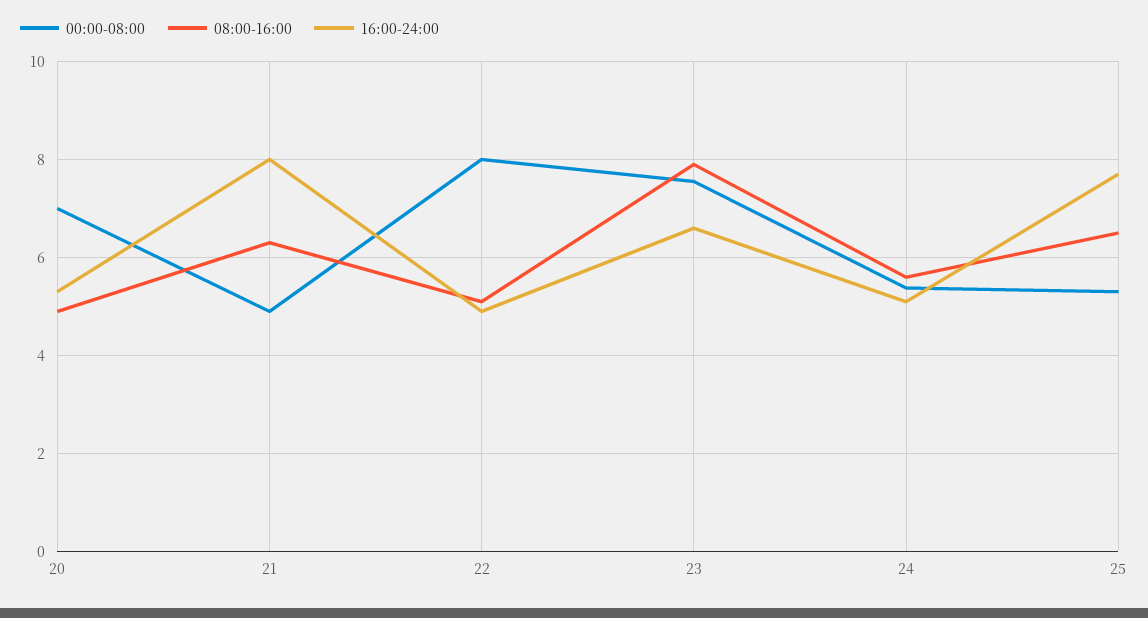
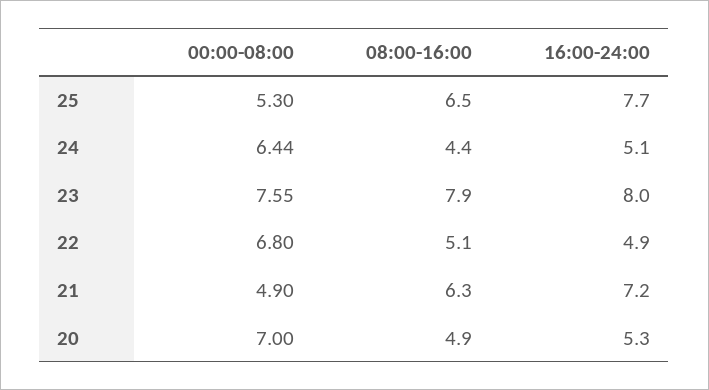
16:00-24:00, 21: 8 -> 7.2
00:00-08:00, 22: 8 -> 6.8
16:00-24:00, 23: 6.6 -> 8
00:00-08:00, 24: 5.4 -> 6.44
08:00-16:00, 24: 5.6 -> 4.4

